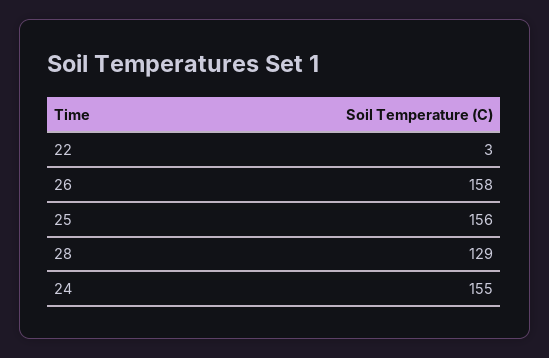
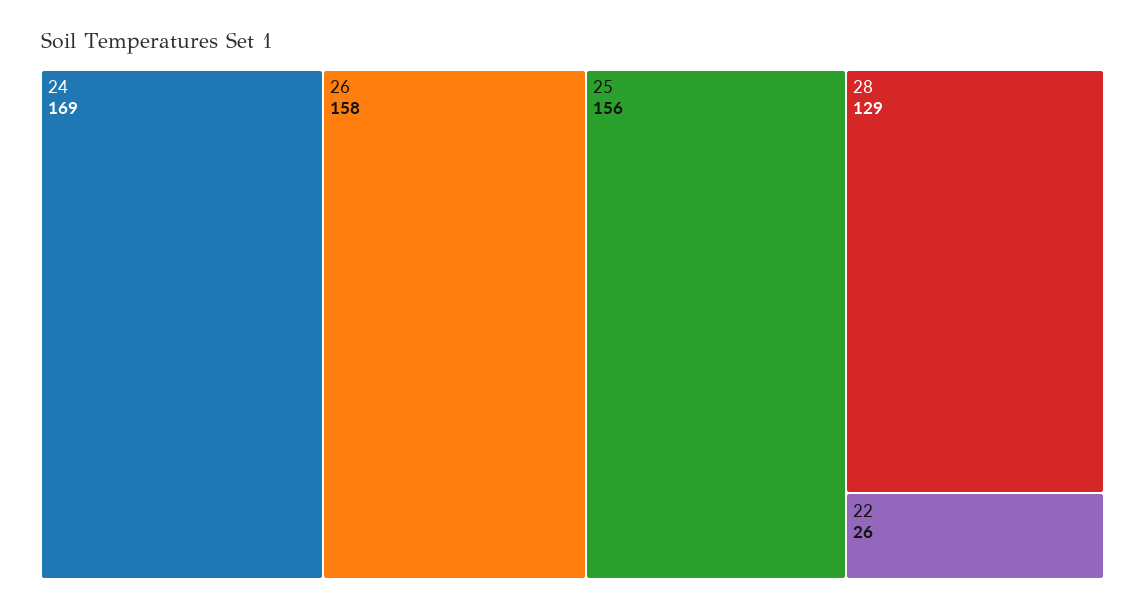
22: 3 -> 26
24: 155 -> 169

